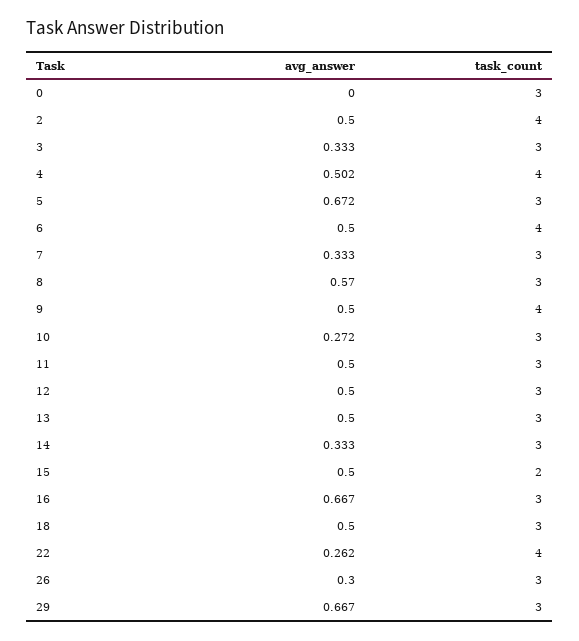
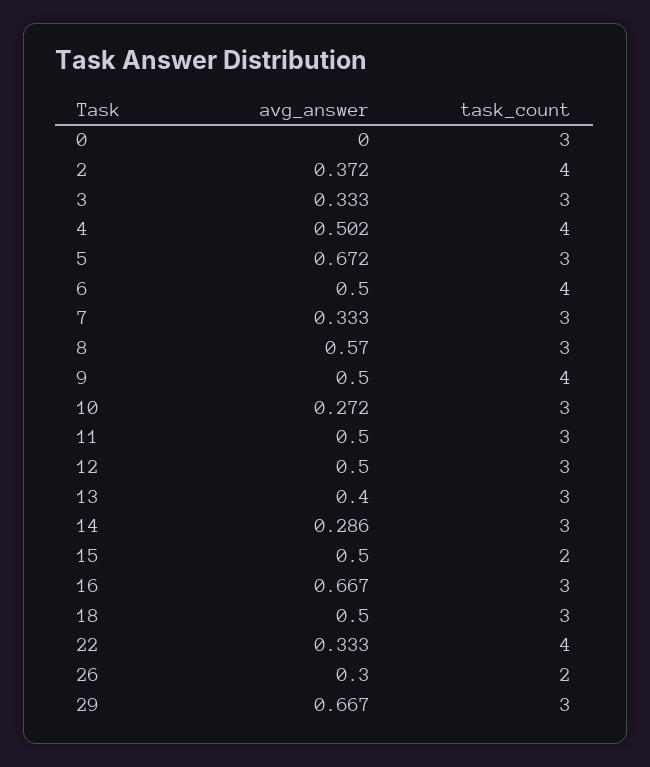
avg_answer, 2: 0.5 -> 0.372
avg_answer, 13: 0.5 -> 0.4
avg_answer, 14: 0.333 -> 0.286
avg_answer, 22: 0.262 -> 0.333
task_count, 26: 3 -> 2

